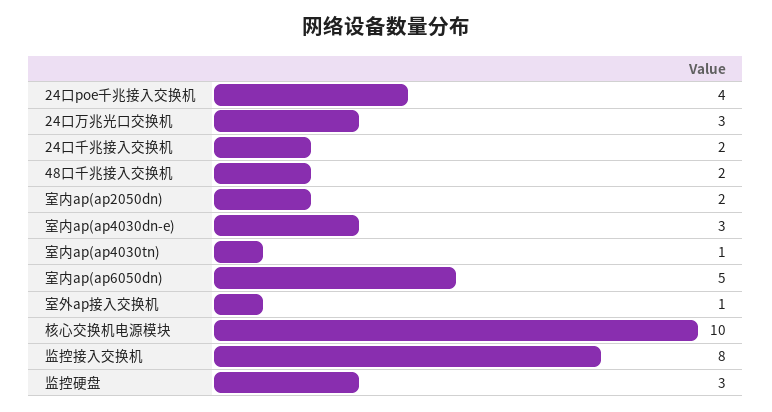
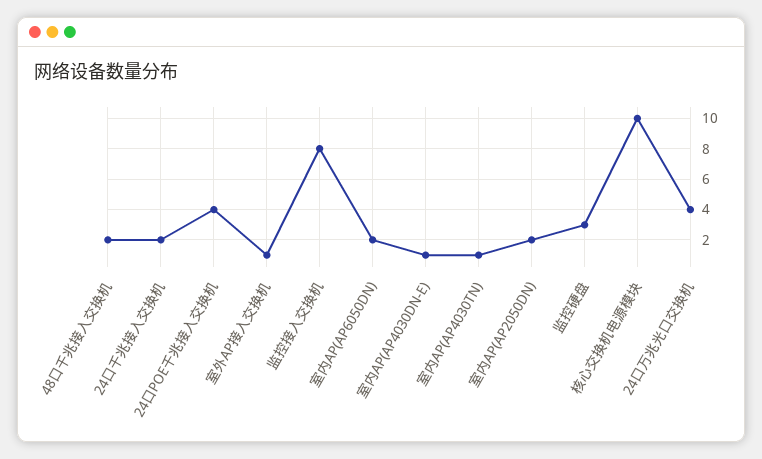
24口万兆光口交换机: 3 -> 4
室内ap(ap4030dn-e): 3 -> 1
室内ap(ap6050dn): 5 -> 2

